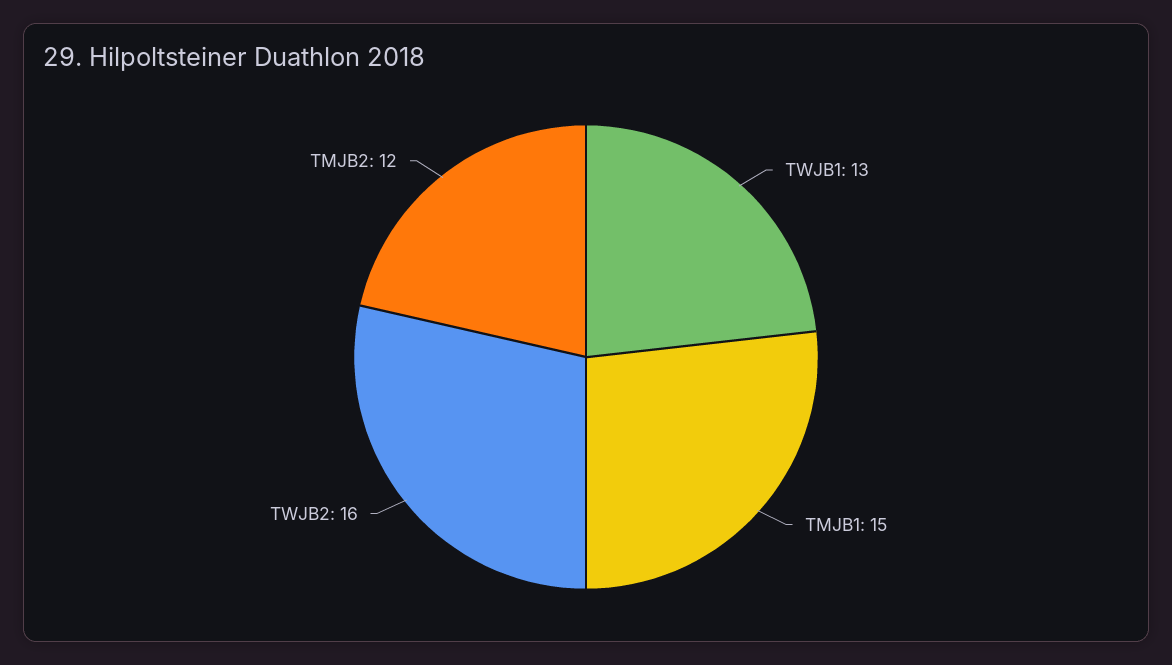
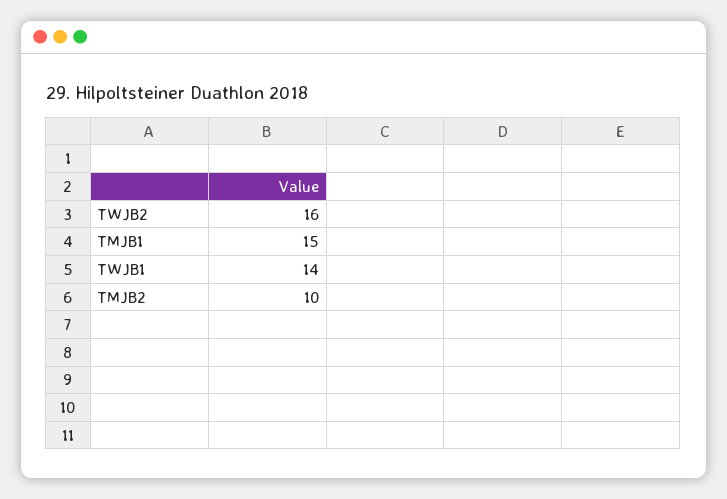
TWJB1: 13 -> 14
TMJB2: 12 -> 10

